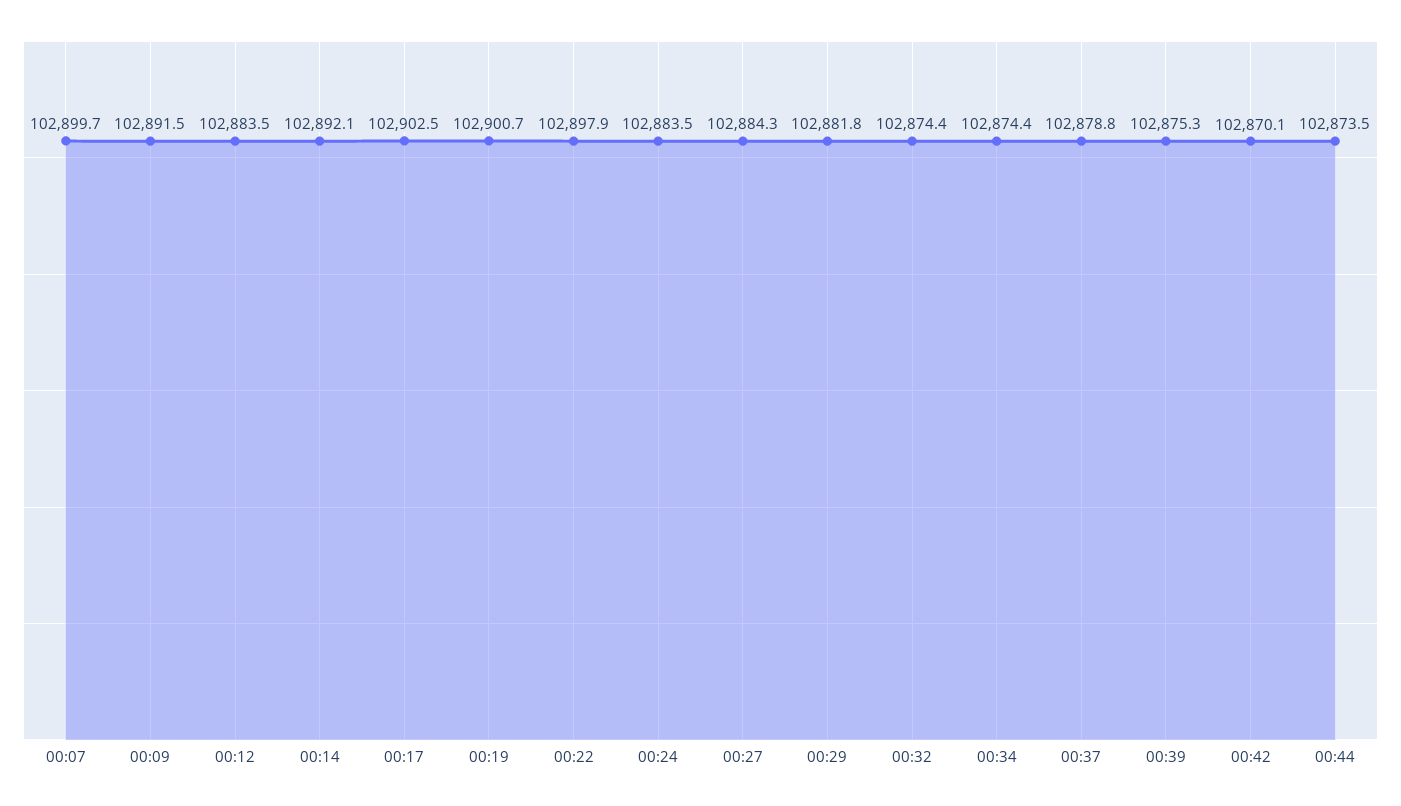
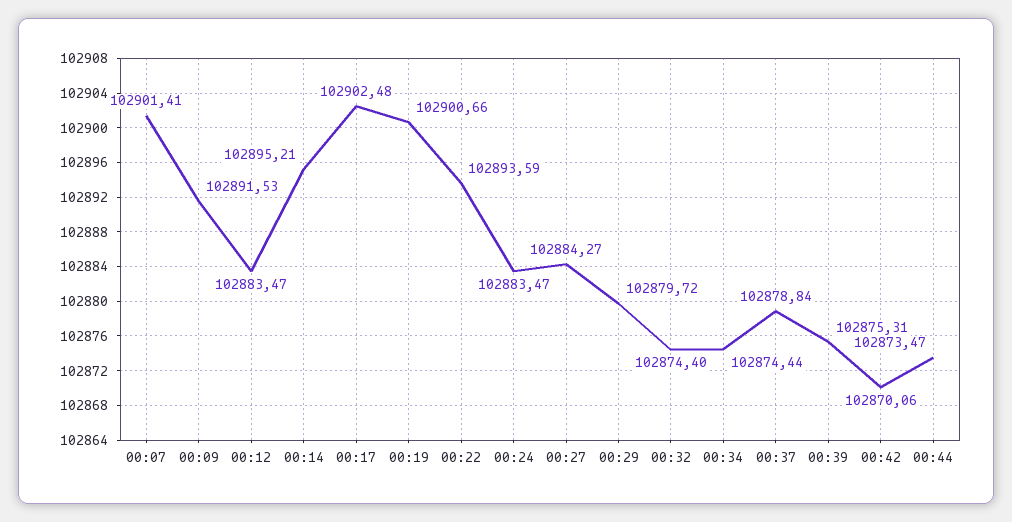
00:07: 102899.7 -> 102901.41
00:14: 102892.1 -> 102895.21
00:22: 102897.9 -> 102893.59
00:29: 102881.8 -> 102879.72

